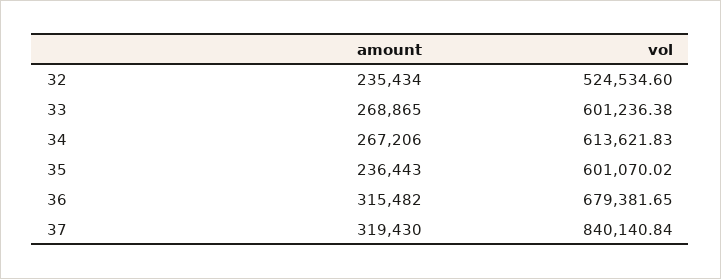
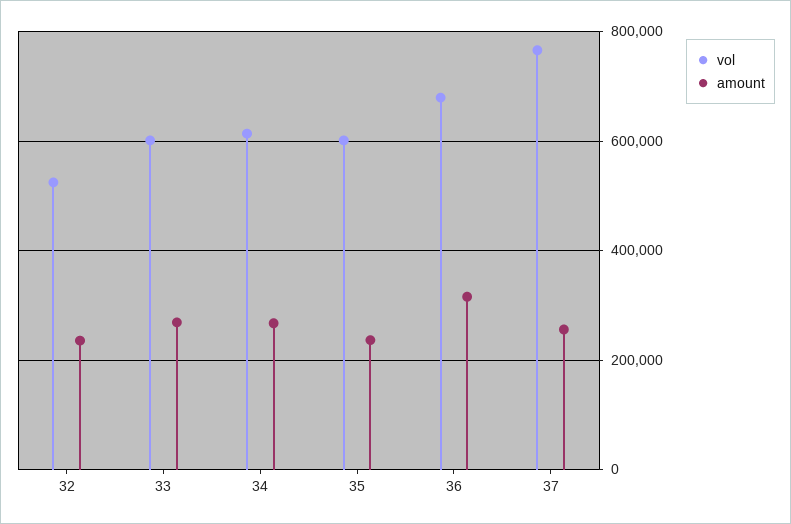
amount, 37: 319430 -> 260000
vol, 37: 840140.84 -> 760000

